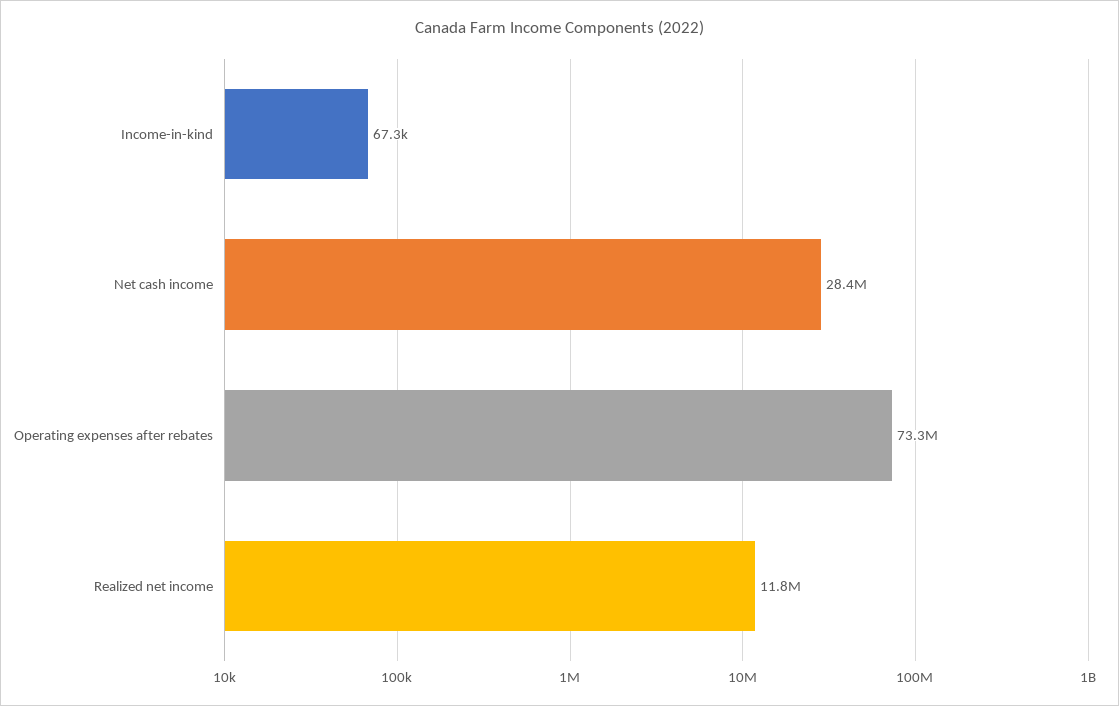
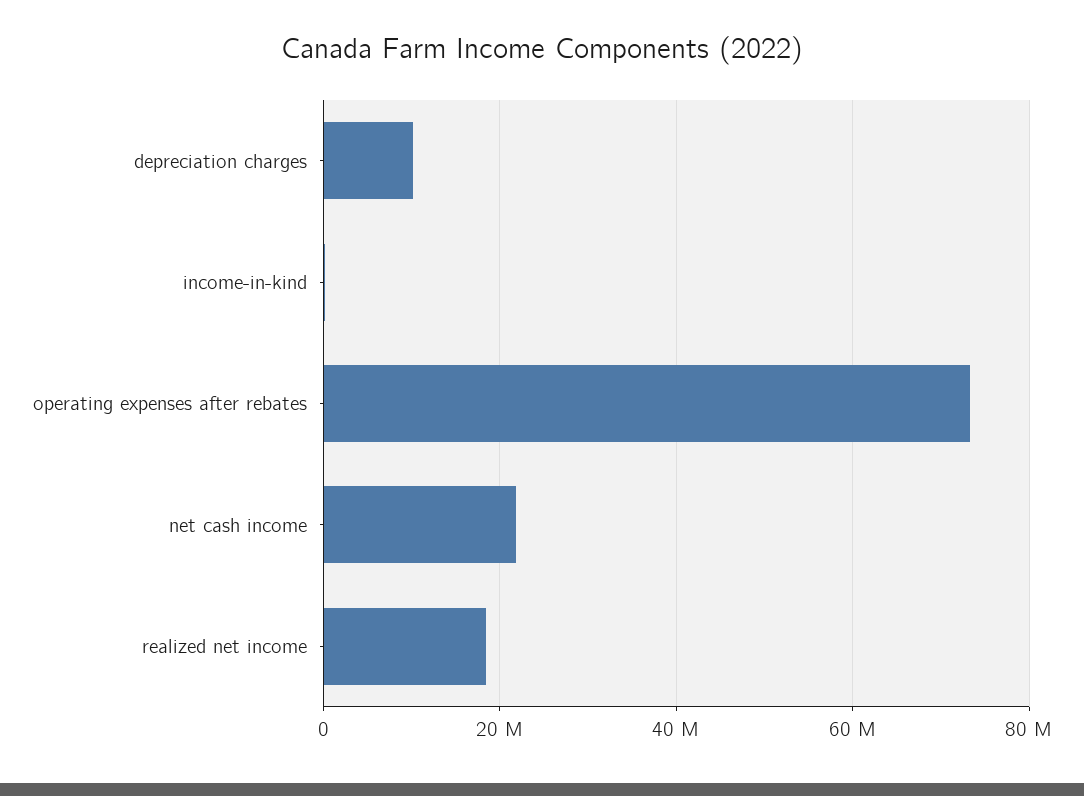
Net cash income: 28400000 -> 22000000
Realized net income: 11800000 -> 18000000
depreciation charges: none -> 10000000

